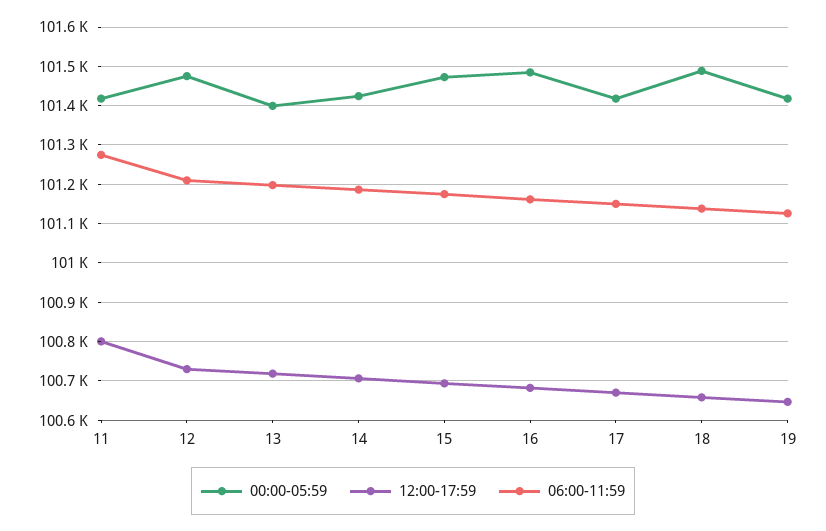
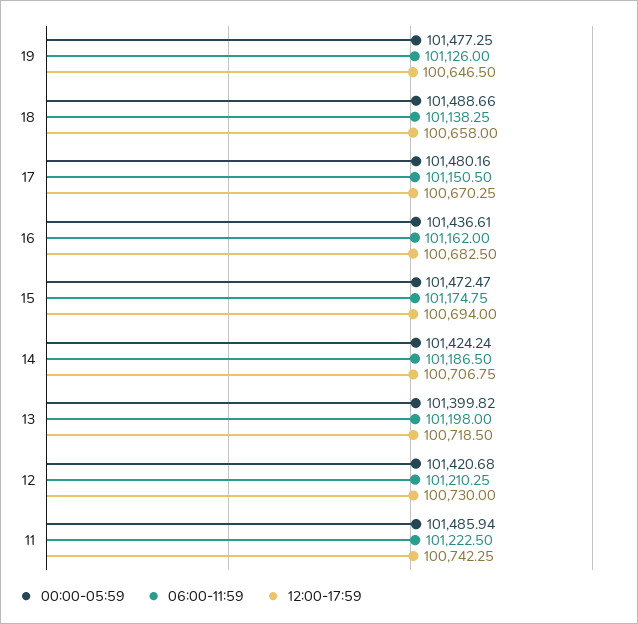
00:00-05:59, 11: 101420 -> 101485.94
12:00-17:59, 11: 100800 -> 100742.25
06:00-11:59, 11: 101280 -> 101222.5
00:00-05:59, 12: 101480 -> 101420.68
00:00-05:59, 16: 101480 -> 101436.61
00:00-05:59, 17: 101420 -> 101480.16
00:00-05:59, 19: 101420 -> 101477.25

